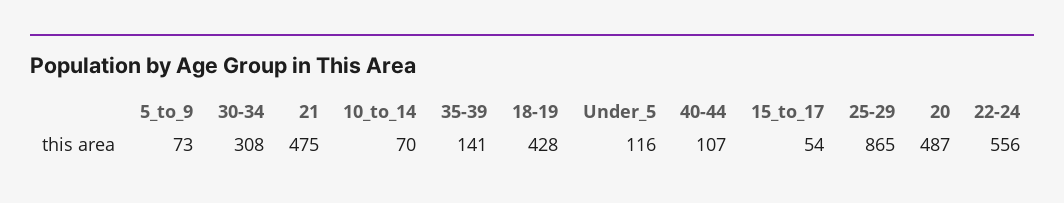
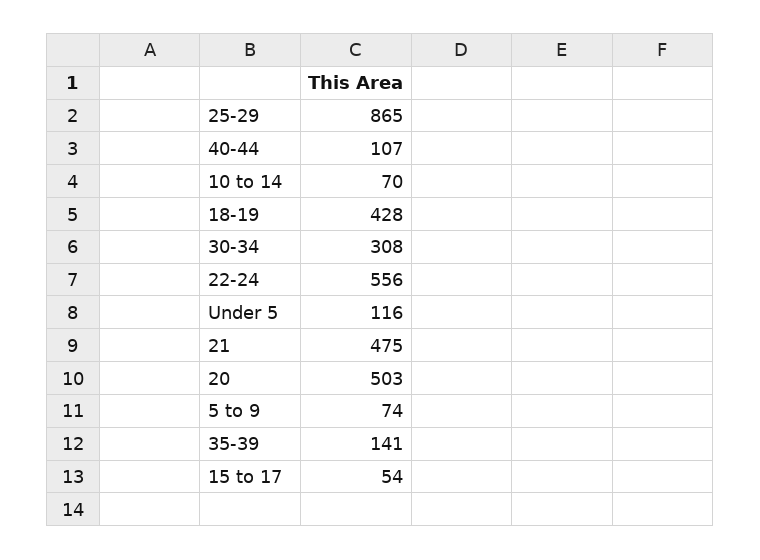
5_to_9: 73 -> 74
20: 487 -> 503

